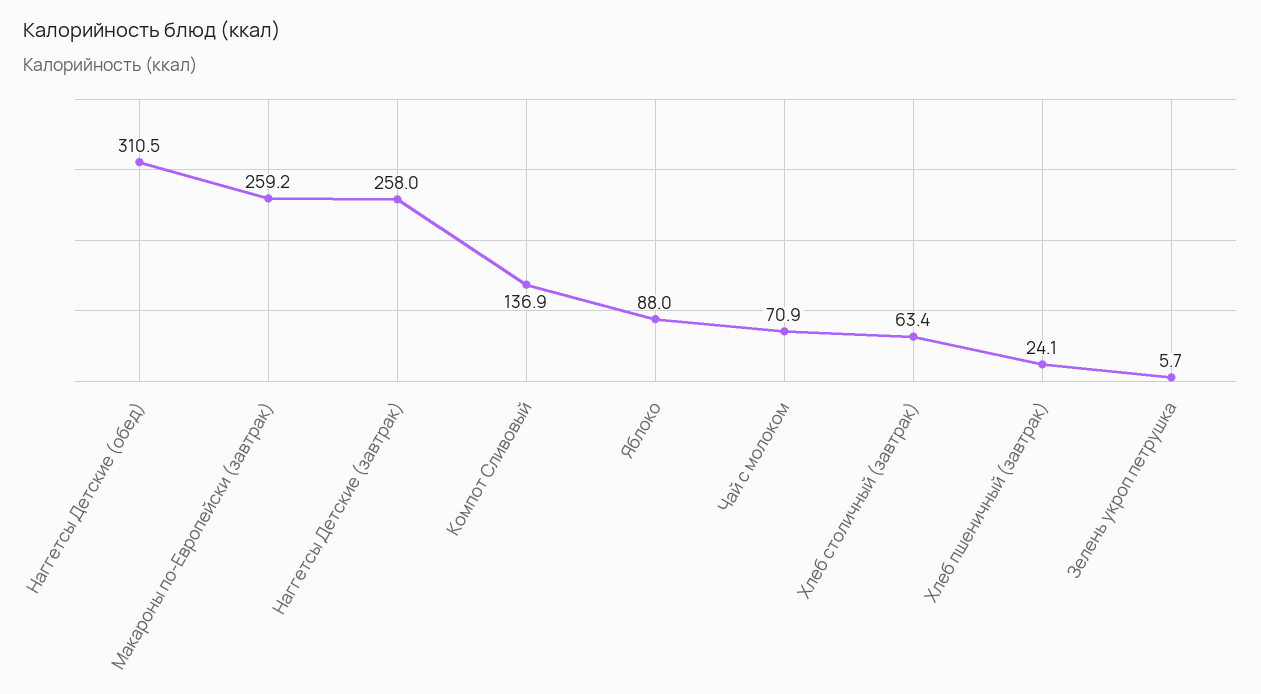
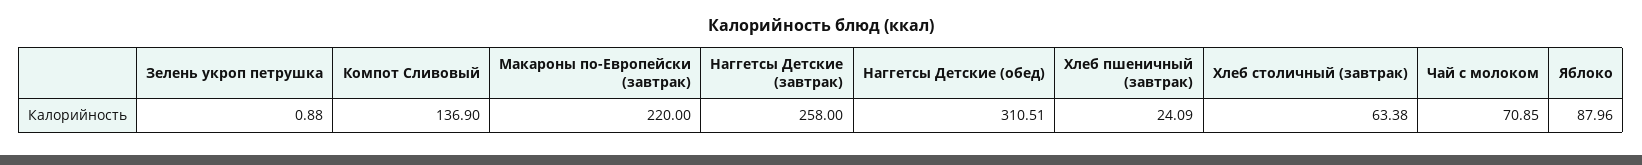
Макароны по-Европейски (завтрак): 259.2 -> 220
Зелень укроп петрушка: 5.7 -> 0.88

